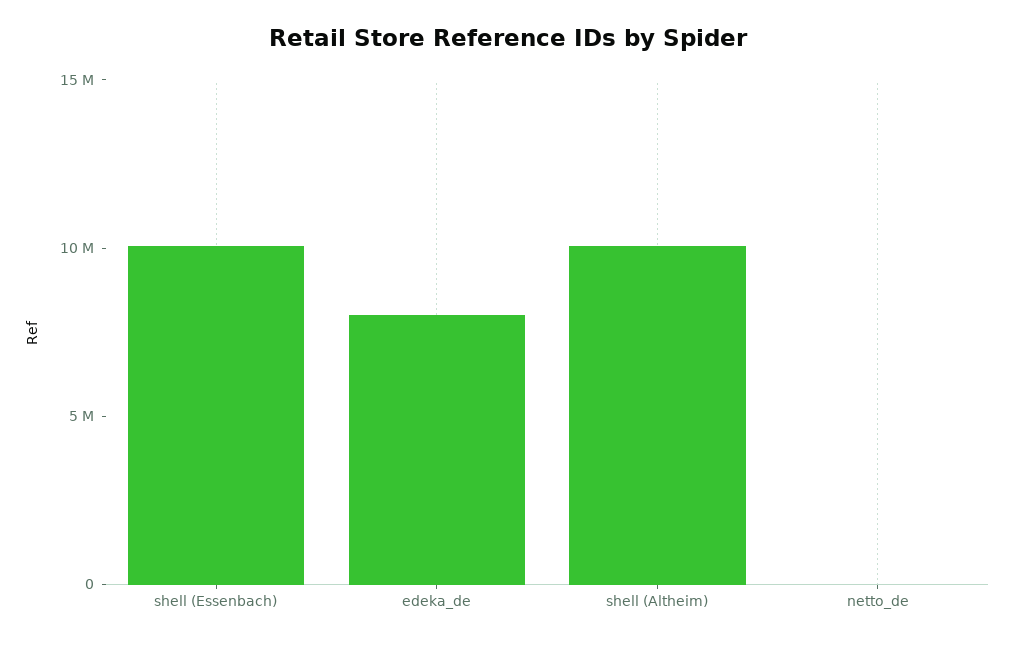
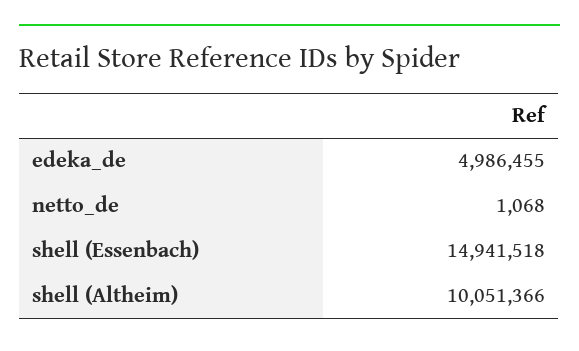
shell (Essenbach): 10000000 -> 14941518
edeka_de: 8000000 -> 4986455

